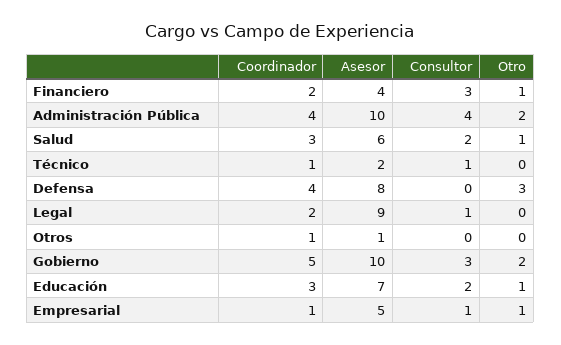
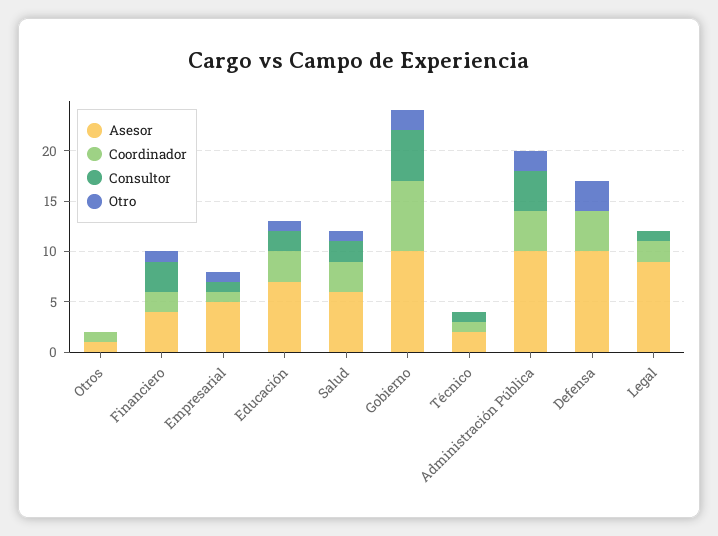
Asesor, Defensa: 8 -> 10
Coordinador, Gobierno: 5 -> 7
Consultor, Gobierno: 3 -> 5

